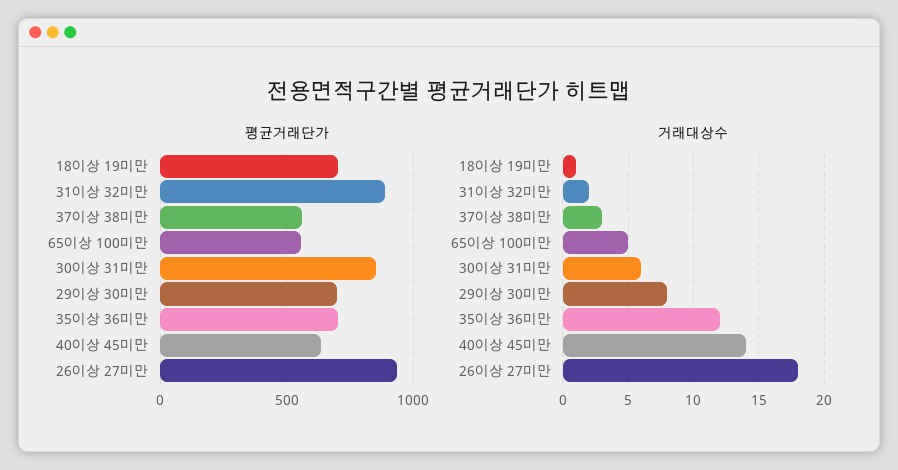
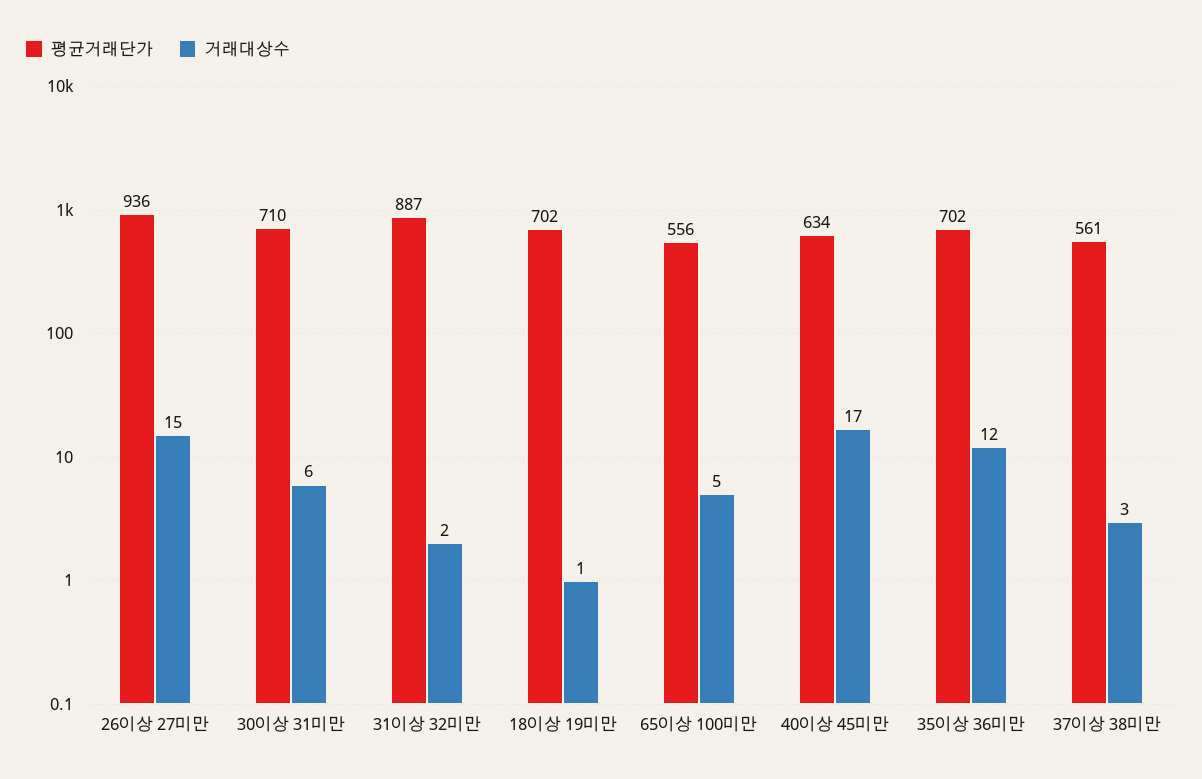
평균거래단가, 30이상 31미만: 850 -> 710
평균거래단가, 29이상 30미만: 700 -> none
거래대상수, 29이상 30미만: 8 -> none
거래대상수, 40이상 45미만: 14 -> 17
거래대상수, 26이상 27미만: 18 -> 15

